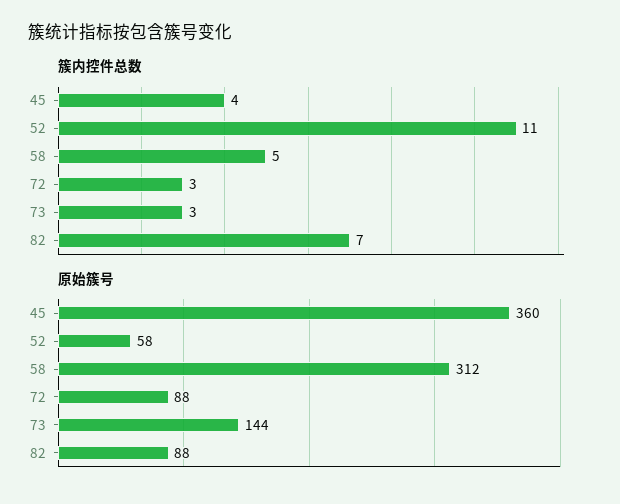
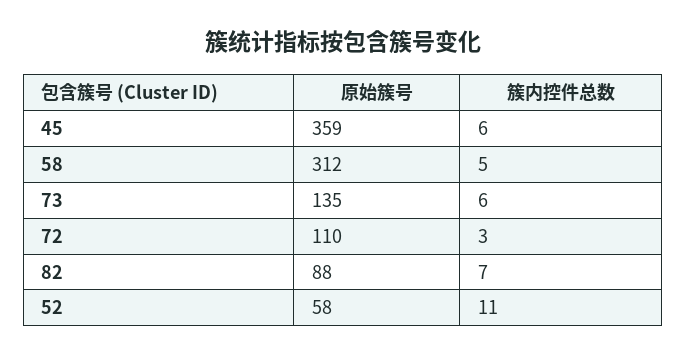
簇内控件总数, 45: 4 -> 6
簇内控件总数, 73: 3 -> 6
原始簇号, 45: 360 -> 359
原始簇号, 72: 88 -> 110
原始簇号, 73: 144 -> 135

